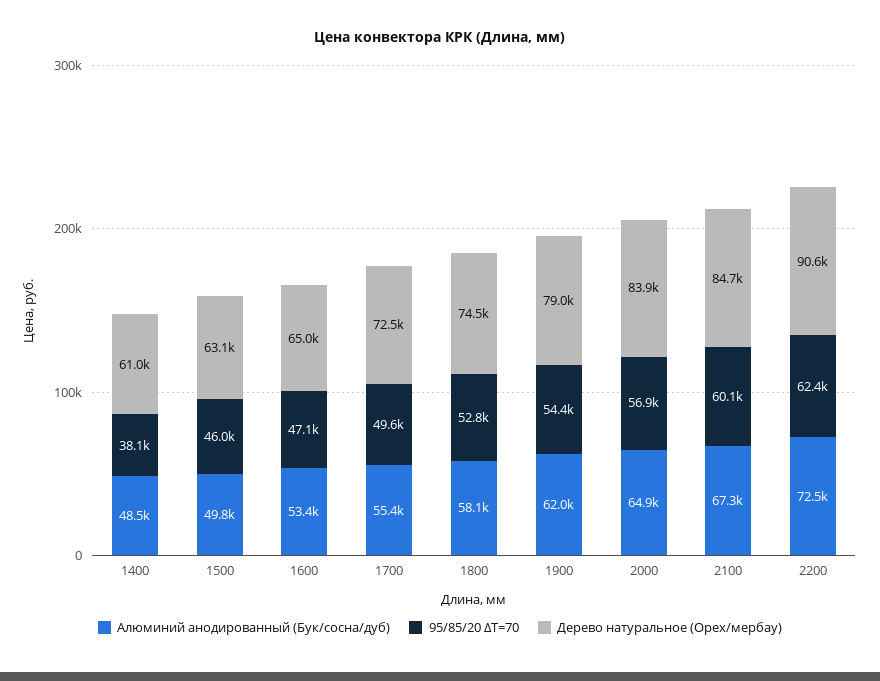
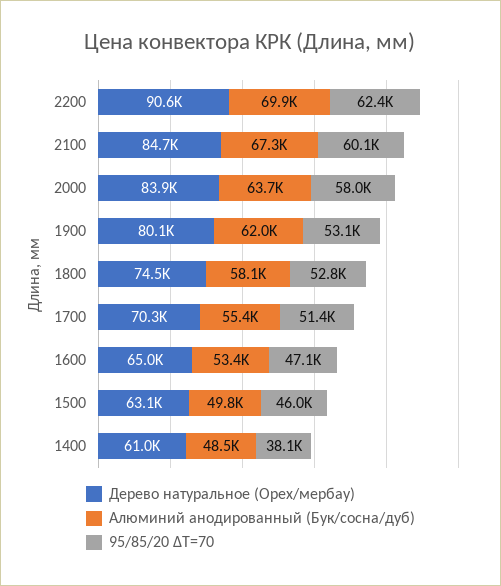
95/85/20 ΔT=70, 1700: 49600 -> 51400
Дерево натуральное (Орех/мербау), 1700: 72500 -> 70300
95/85/20 ΔT=70, 1900: 54400 -> 53100
Дерево натуральное (Орех/мербау), 1900: 79000 -> 80100
Алюминий анодированный (Бук/сосна/дуб), 2000: 64900 -> 63700
95/85/20 ΔT=70, 2000: 56900 -> 58000
Алюминий анодированный (Бук/сосна/дуб), 2200: 72500 -> 69900

